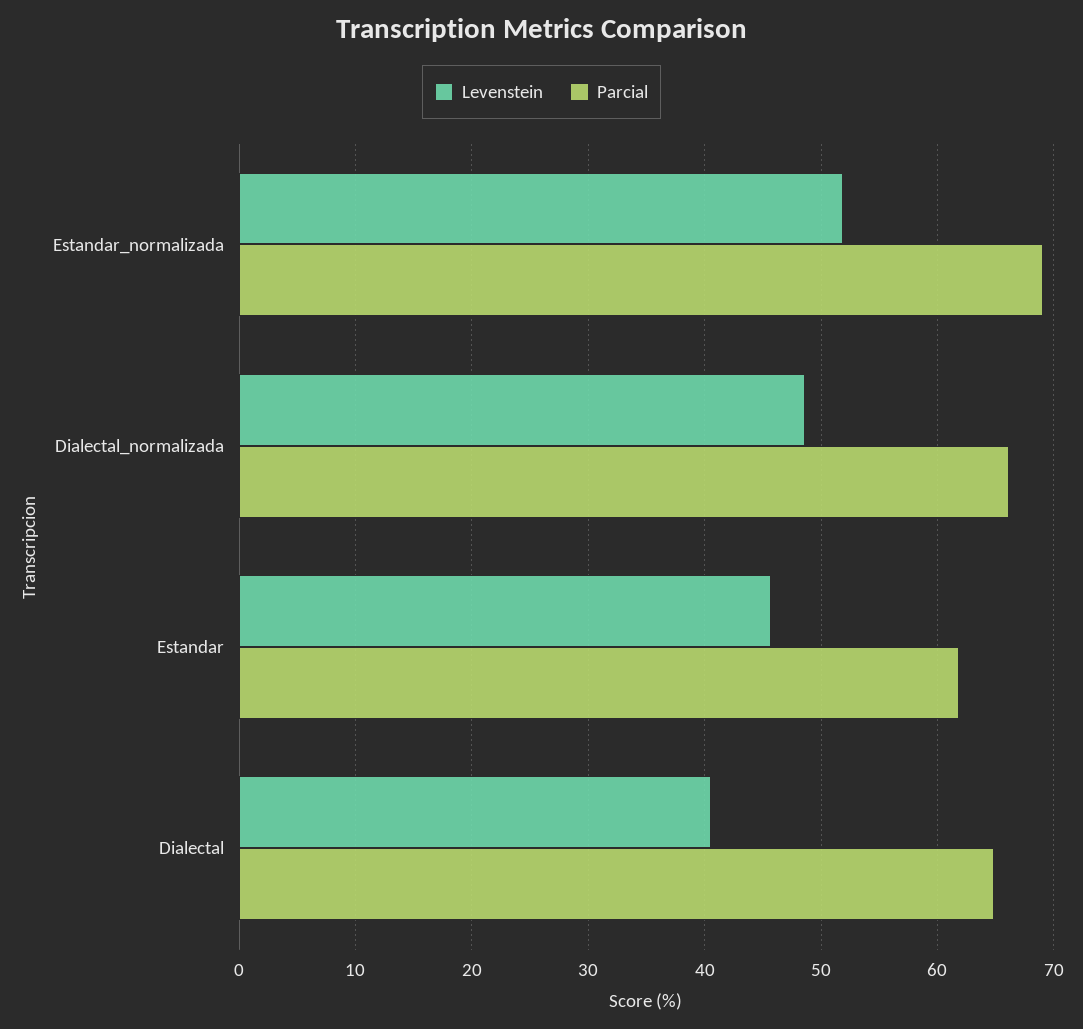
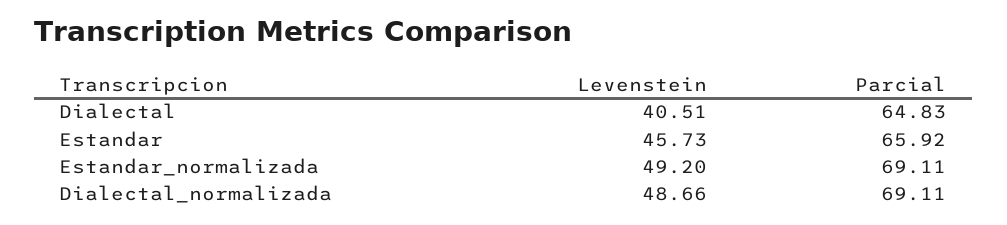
Levenstein, Estandar_normalizada: 52 -> 49.2
Parcial, Dialectal_normalizada: 66 -> 69.11
Parcial, Estandar: 62 -> 65.92

